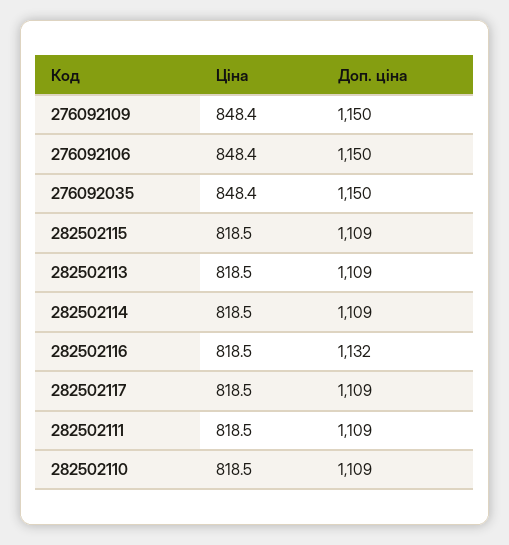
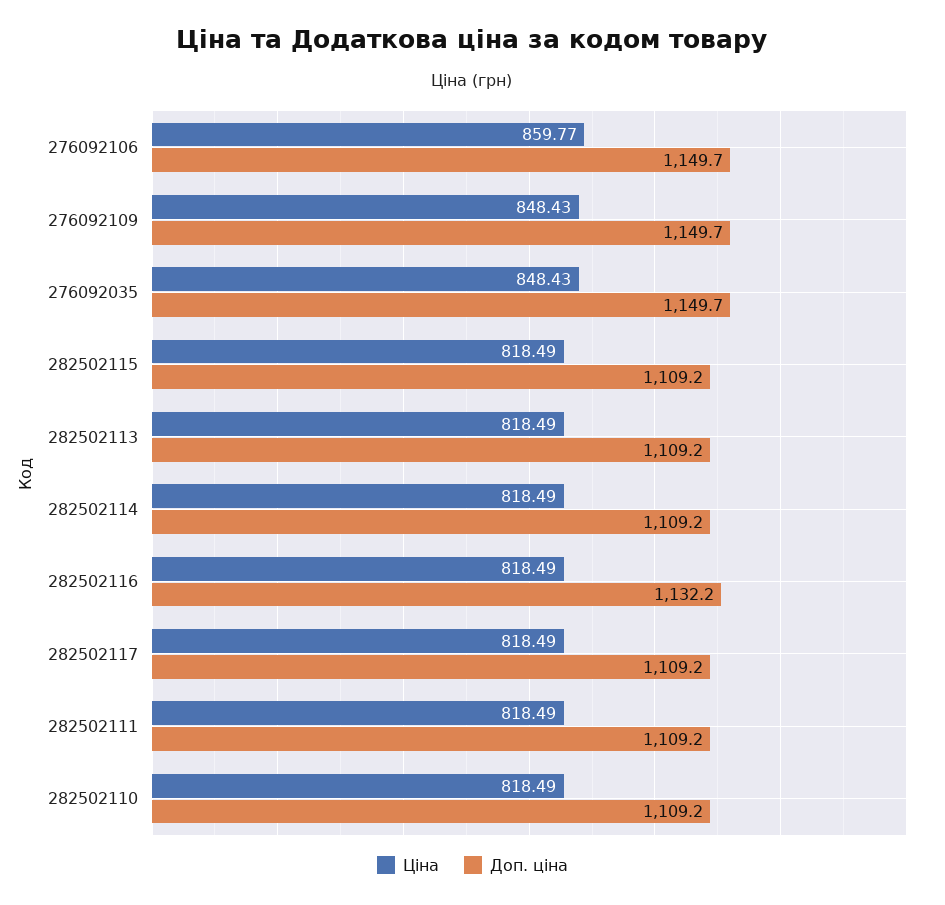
Ціна, 276092106: 848.4 -> 859.77

